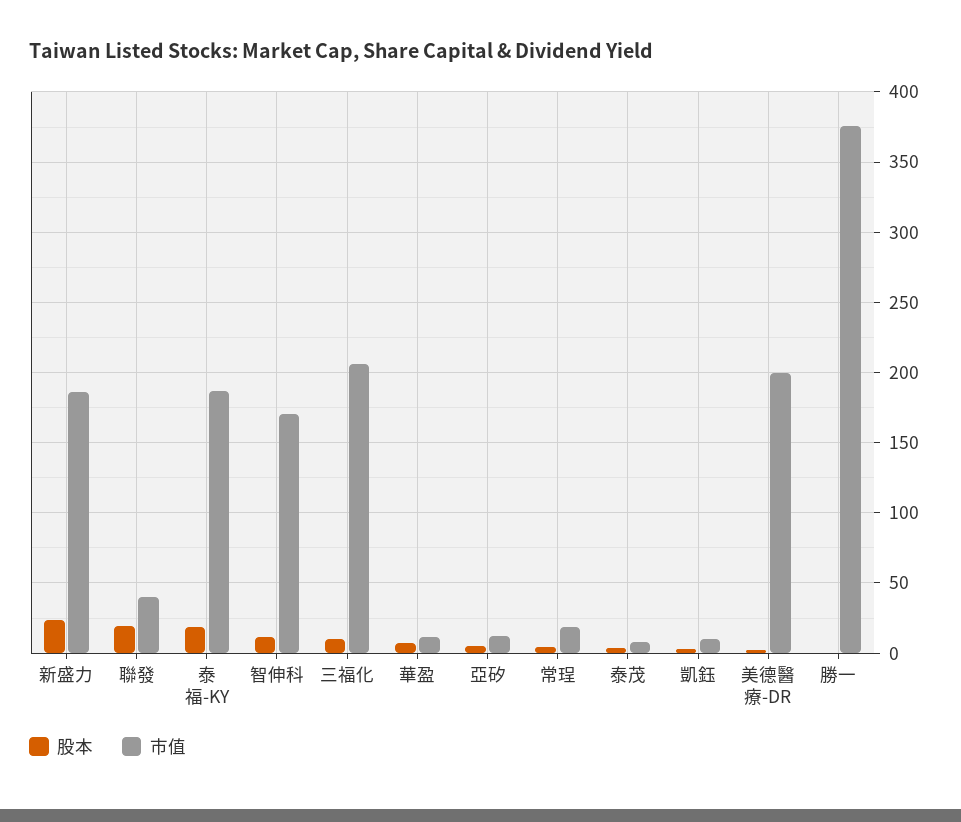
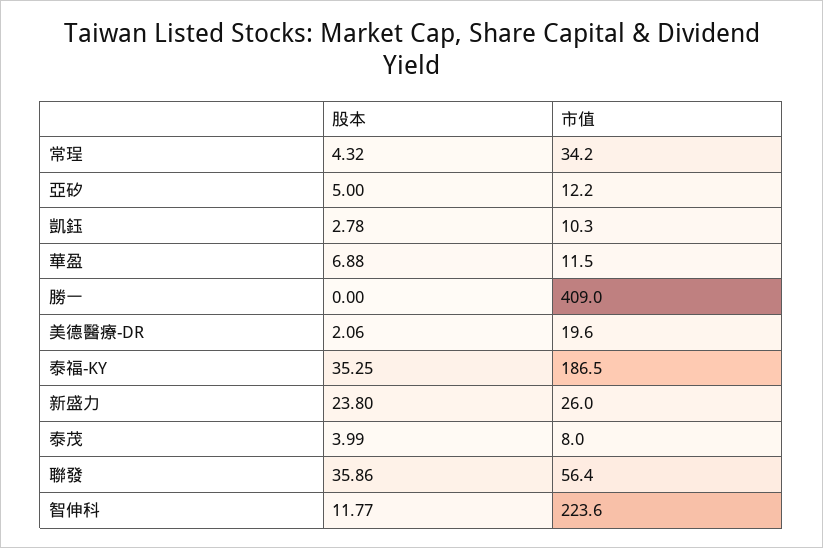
市值, 新盛力: 185 -> 26
股本, 聯發: 20 -> 35.86
市值, 聯發: 40 -> 56.4
股本, 泰福-KY: 20 -> 35.25
市值, 智伸科: 170 -> 223.6
股本, 三福化: 10 -> none
市值, 三福化: 205 -> none
市值, 常珵: 20 -> 34.2
市值, 美德醫療-DR: 200 -> 19.6
市值, 勝一: 375 -> 409

